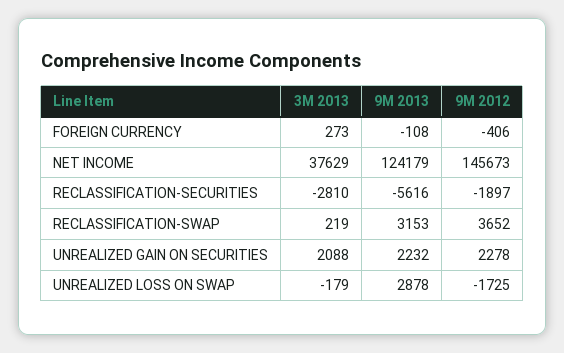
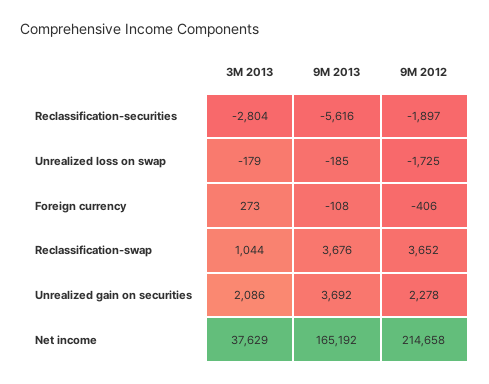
9M 2013, NET INCOME: 124179 -> 165192
9M 2012, NET INCOME: 145673 -> 214658
3M 2013, RECLASSIFICATION-SECURITIES: -2810 -> -2804
3M 2013, RECLASSIFICATION-SWAP: 219 -> 1044
9M 2013, RECLASSIFICATION-SWAP: 3153 -> 3676
3M 2013, UNREALIZED GAIN ON SECURITIES: 2088 -> 2086
9M 2013, UNREALIZED GAIN ON SECURITIES: 2232 -> 3692
9M 2013, UNREALIZED LOSS ON SWAP: 2878 -> -185

